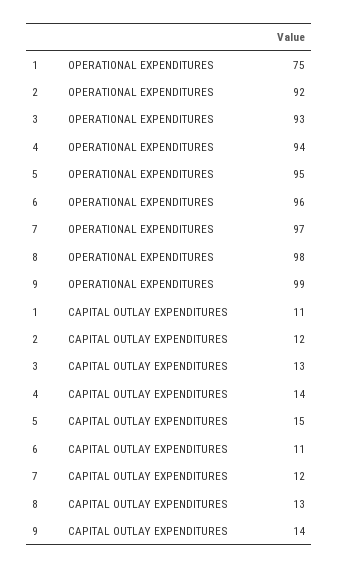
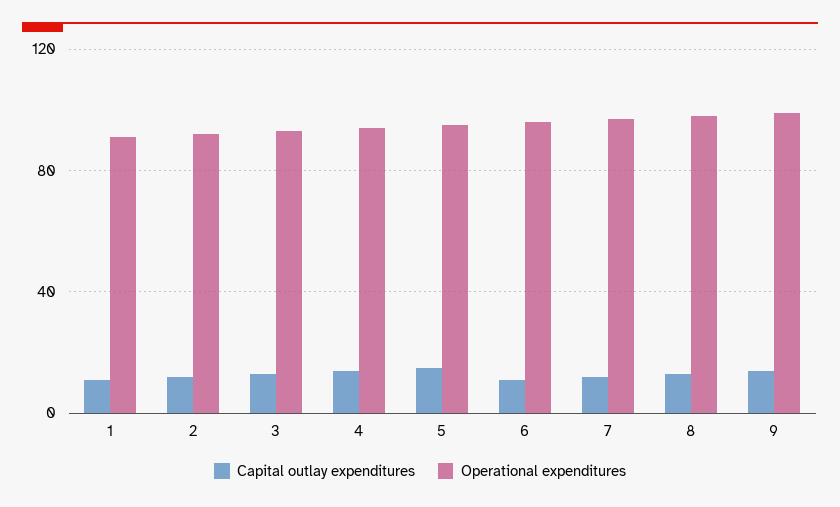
OPERATIONAL EXPENDITURES, 1: 75 -> 90

